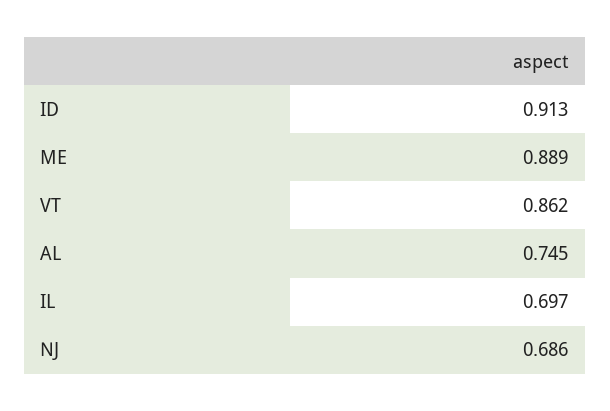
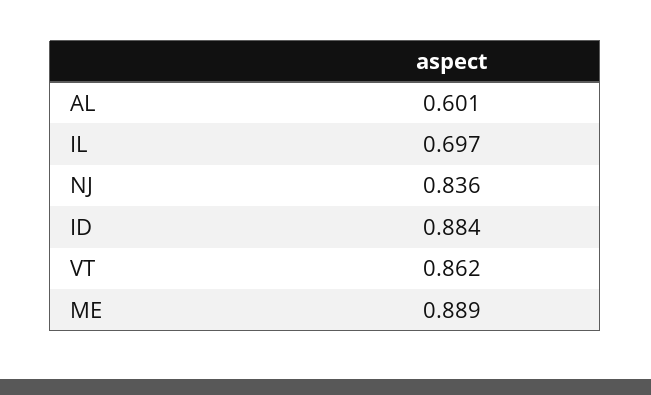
ID: 0.913 -> 0.884
AL: 0.745 -> 0.601
NJ: 0.686 -> 0.836

